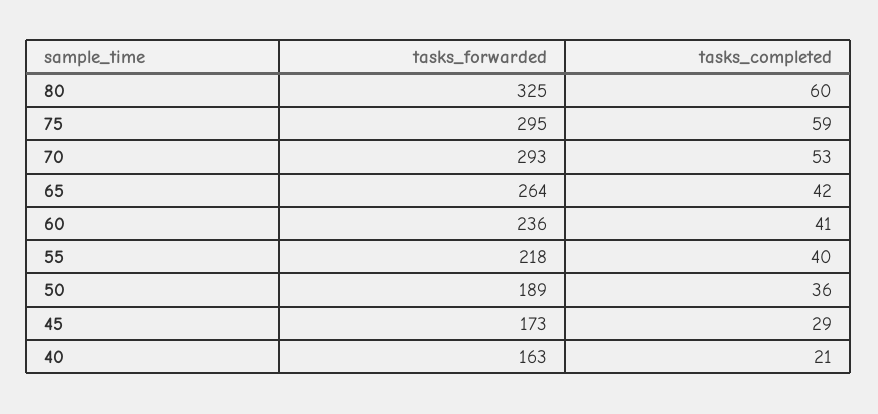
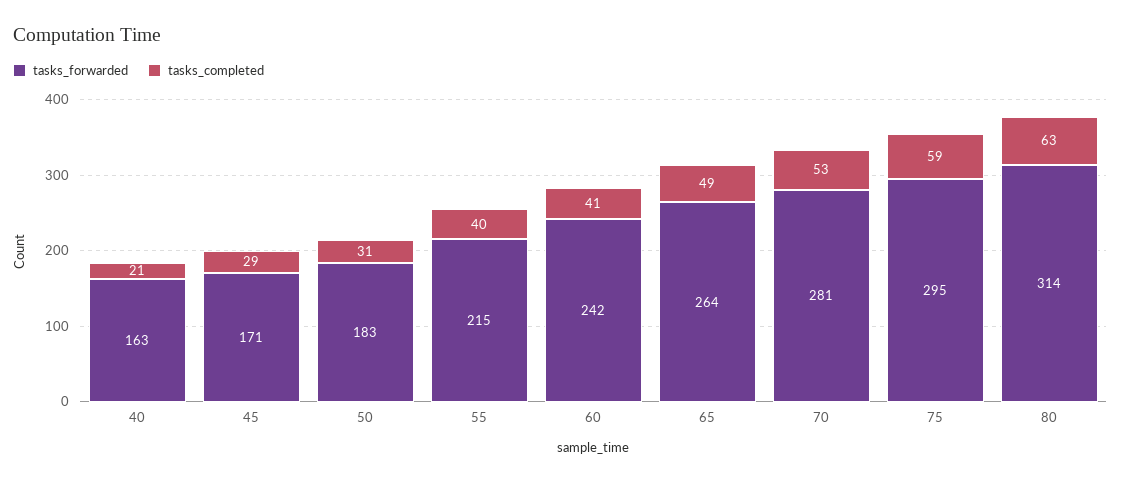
tasks_forwarded, 80: 325 -> 314
tasks_completed, 80: 60 -> 63
tasks_forwarded, 70: 293 -> 281
tasks_completed, 65: 42 -> 49
tasks_forwarded, 60: 236 -> 242
tasks_forwarded, 55: 218 -> 215
tasks_forwarded, 50: 189 -> 183
tasks_completed, 50: 36 -> 31
tasks_forwarded, 45: 173 -> 171

